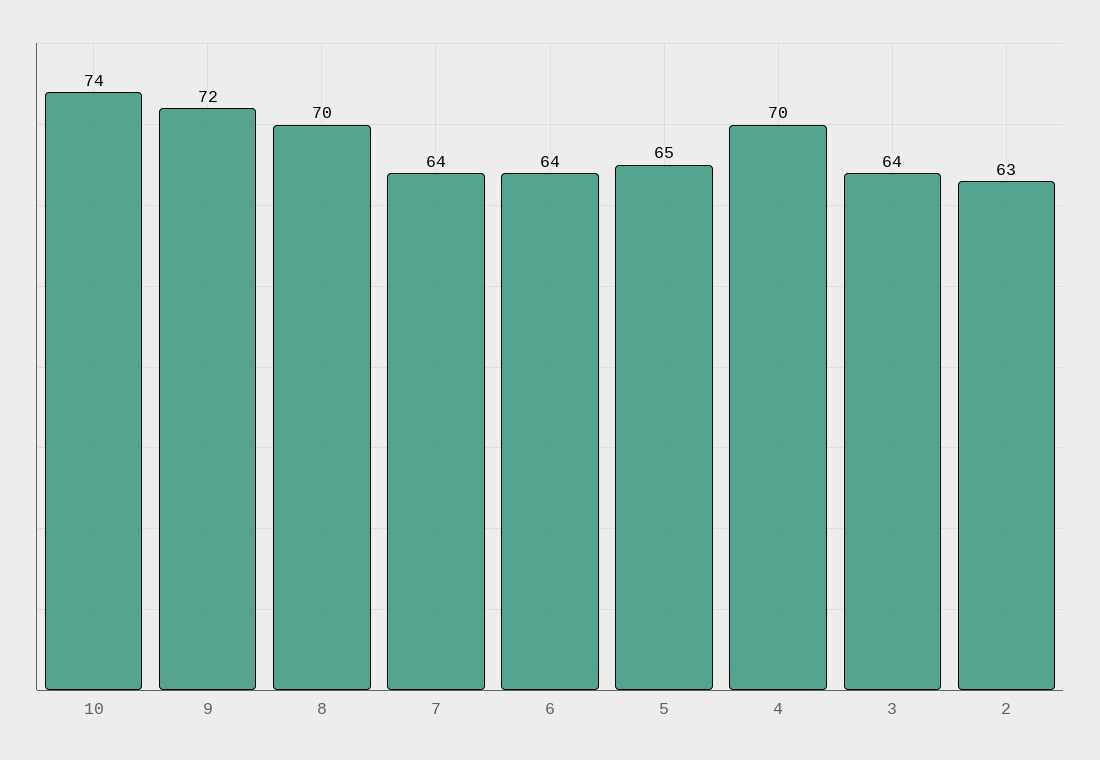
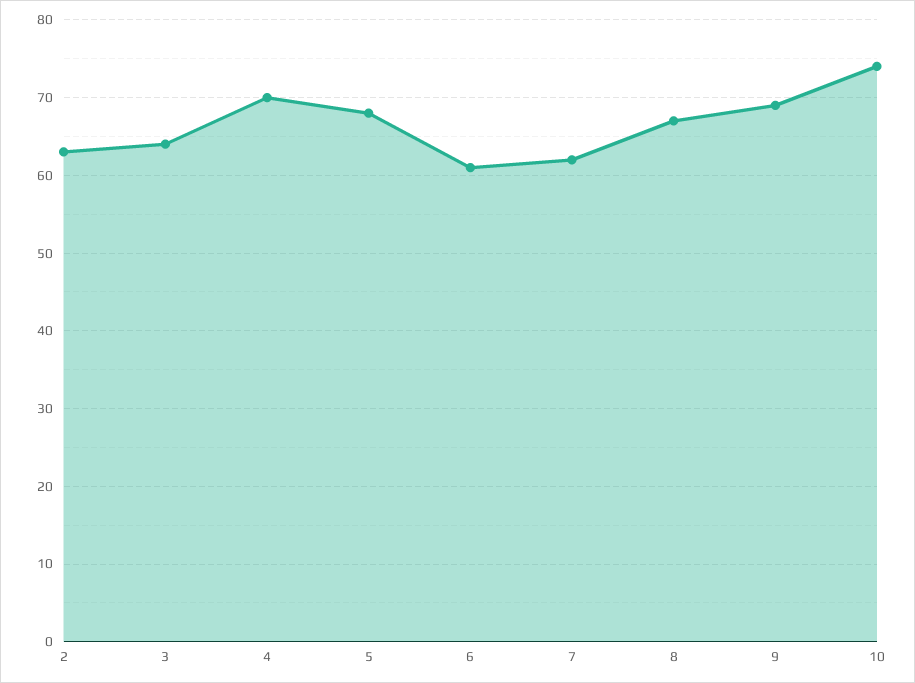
9: 72 -> 69
8: 70 -> 67
7: 64 -> 62
6: 64 -> 61
5: 65 -> 68

